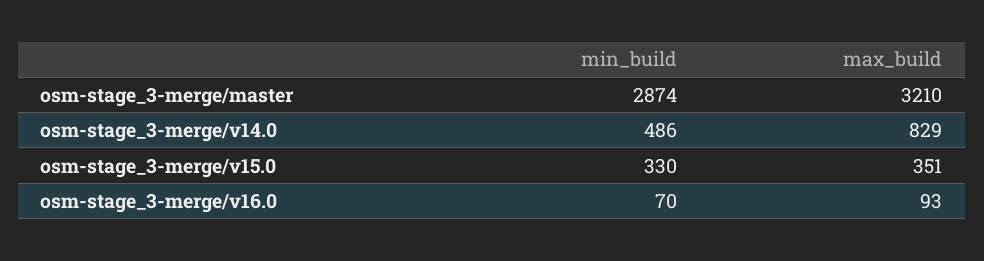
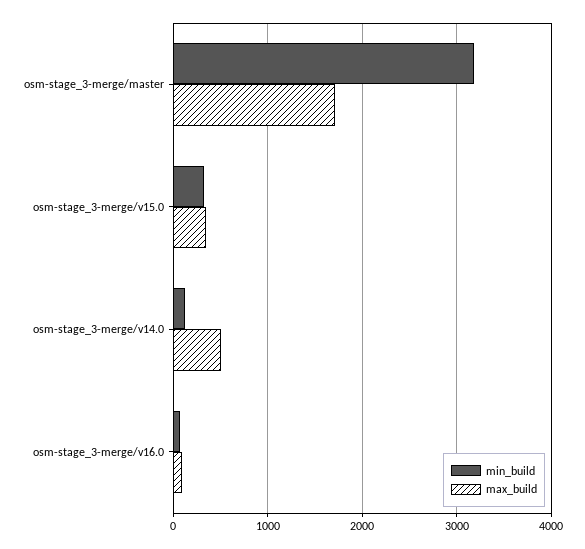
min_build, osm-stage_3-merge/master: 2874 -> 3200
max_build, osm-stage_3-merge/master: 3210 -> 1700
min_build, osm-stage_3-merge/v14.0: 486 -> 100
max_build, osm-stage_3-merge/v14.0: 829 -> 500

